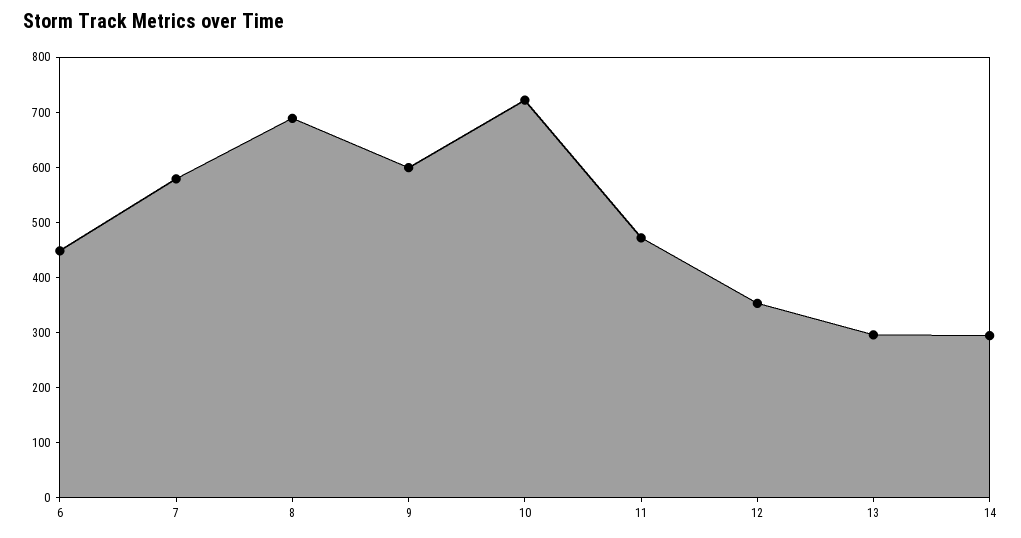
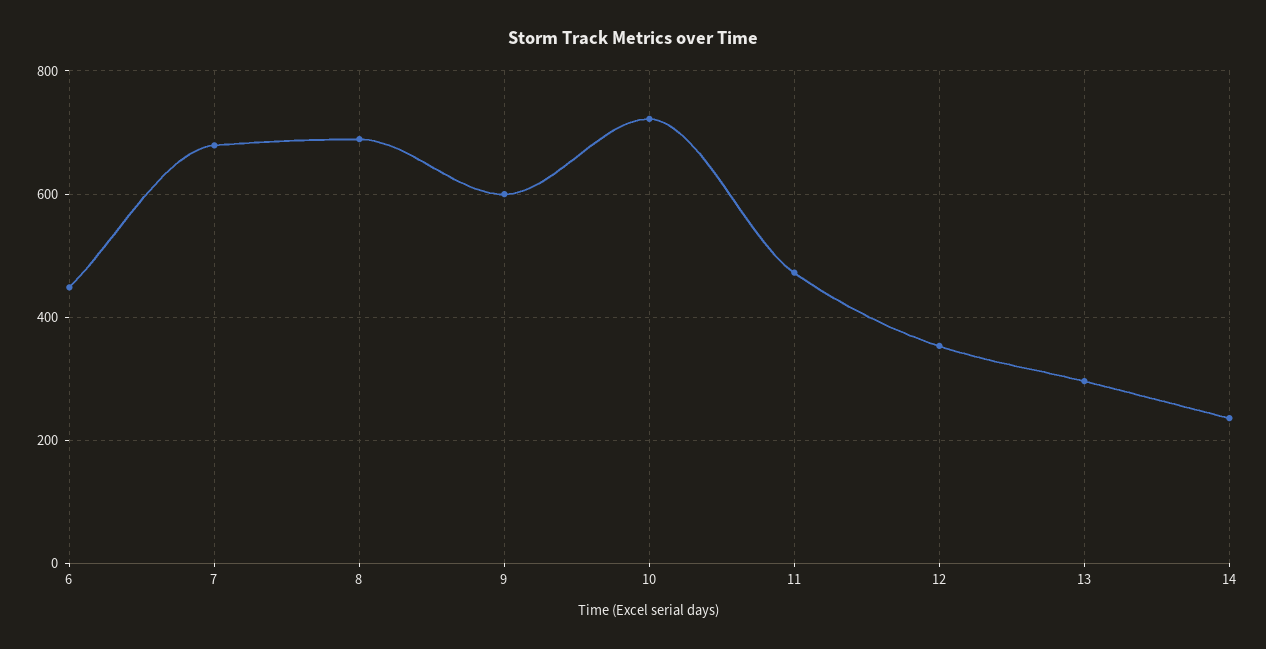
7: 580 -> 680
14: 300 -> 240

